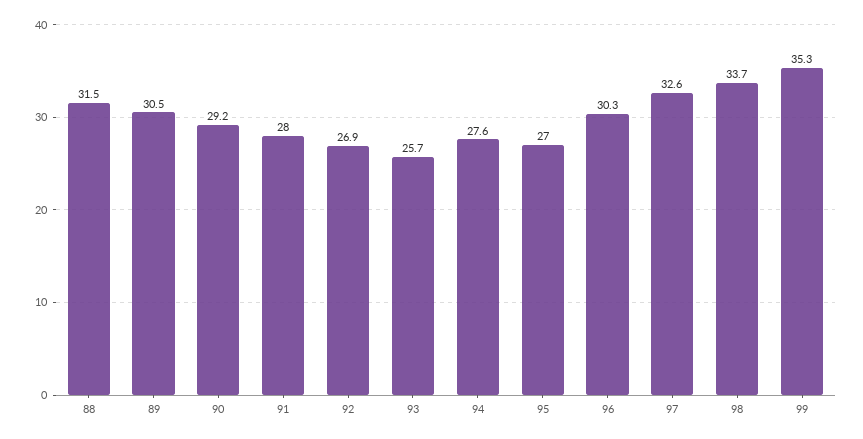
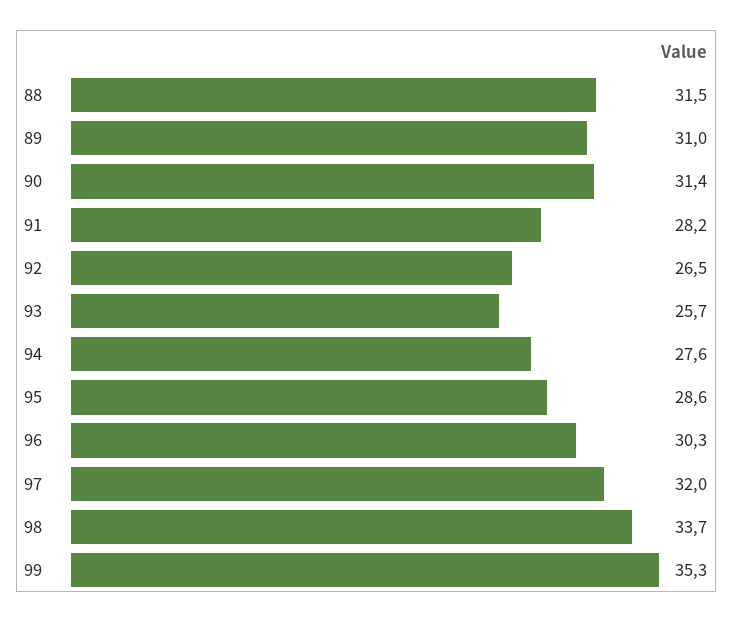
89: 30.5 -> 31
90: 29.2 -> 31.4
91: 28 -> 28.2
92: 26.9 -> 26.5
95: 27 -> 28.6
97: 32.6 -> 32

